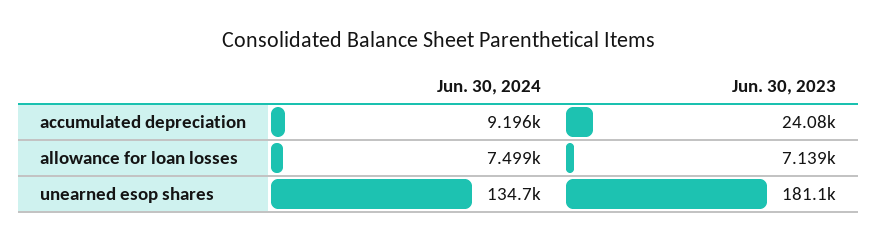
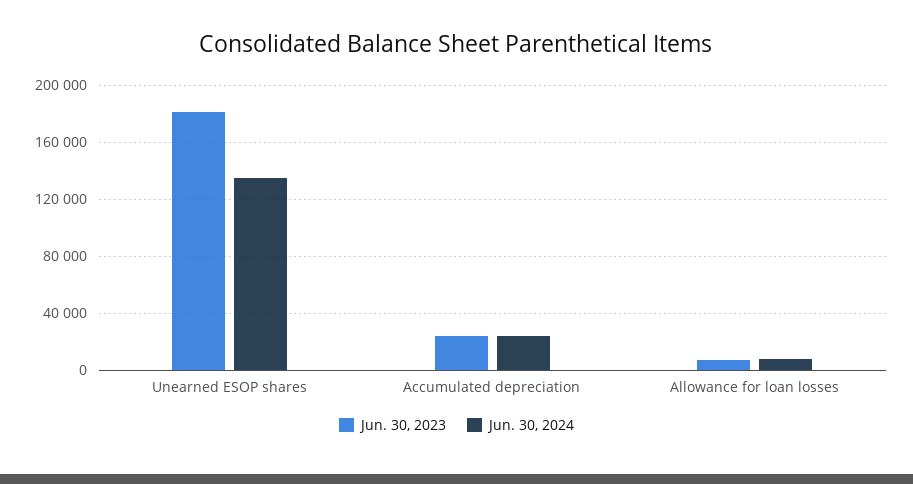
Jun. 30, 2024, accumulated depreciation: 9196 -> 25000

